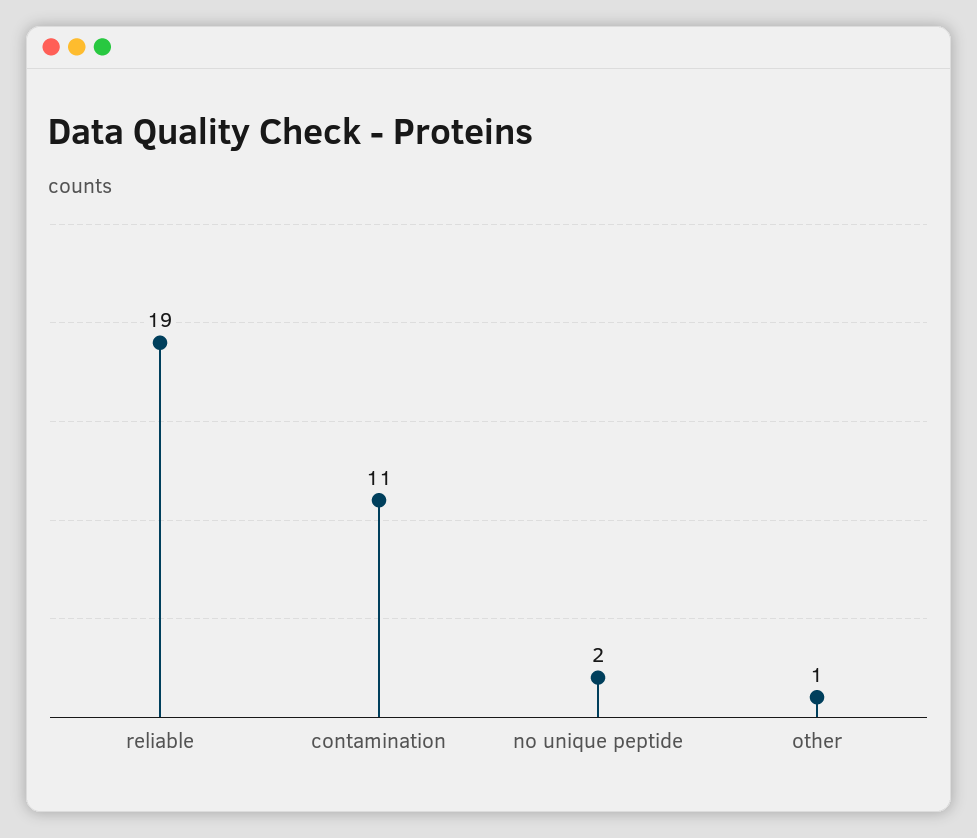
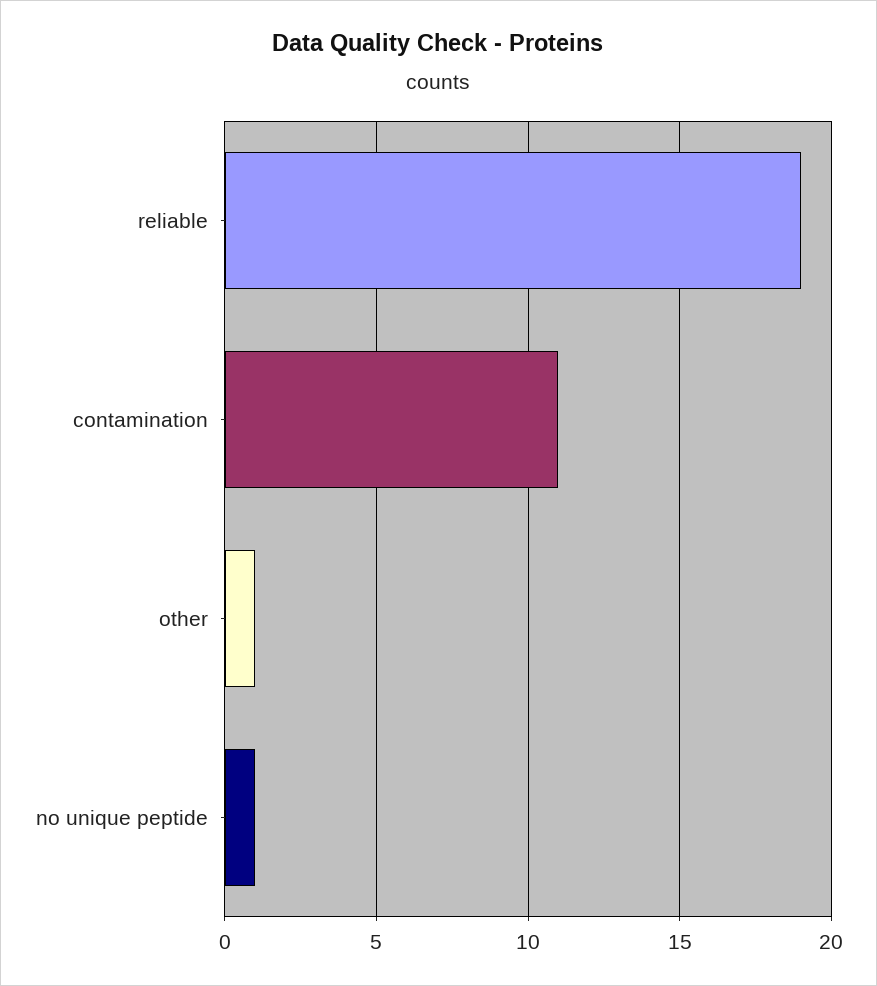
no unique peptide: 2 -> 1

